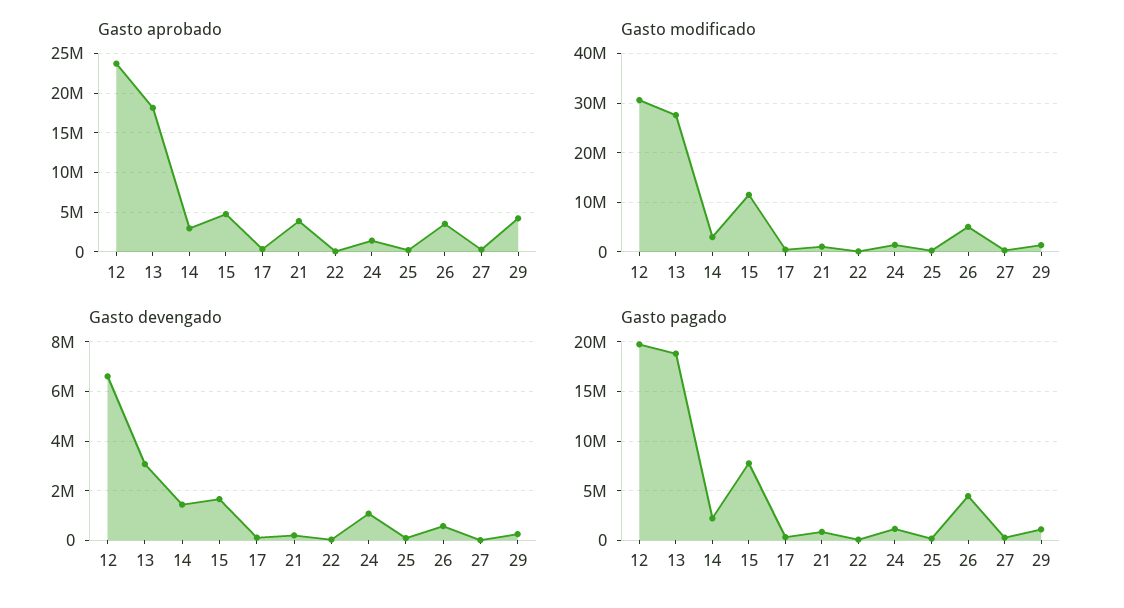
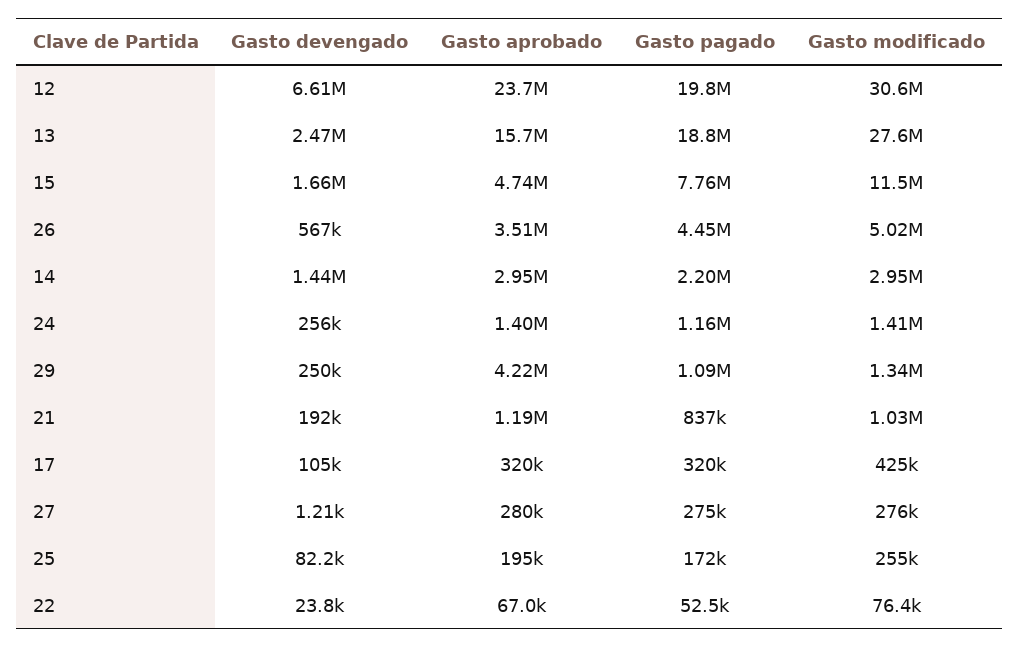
Gasto aprobado, 13: 18000000 -> 15700000
Gasto aprobado, 21: 4000000 -> 1190000
Gasto devengado, 13: 3000000 -> 2470000
Gasto devengado, 24: 1000000 -> 256000

